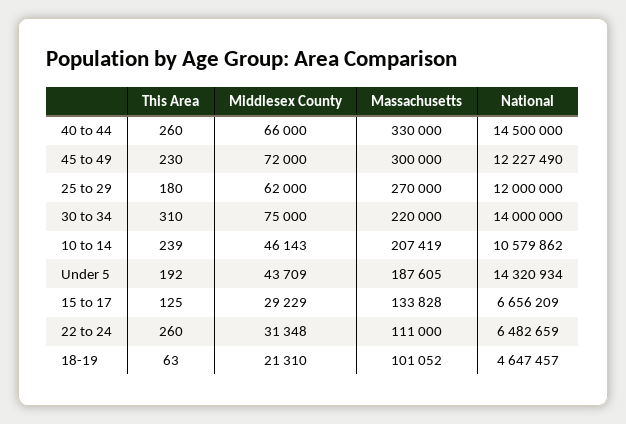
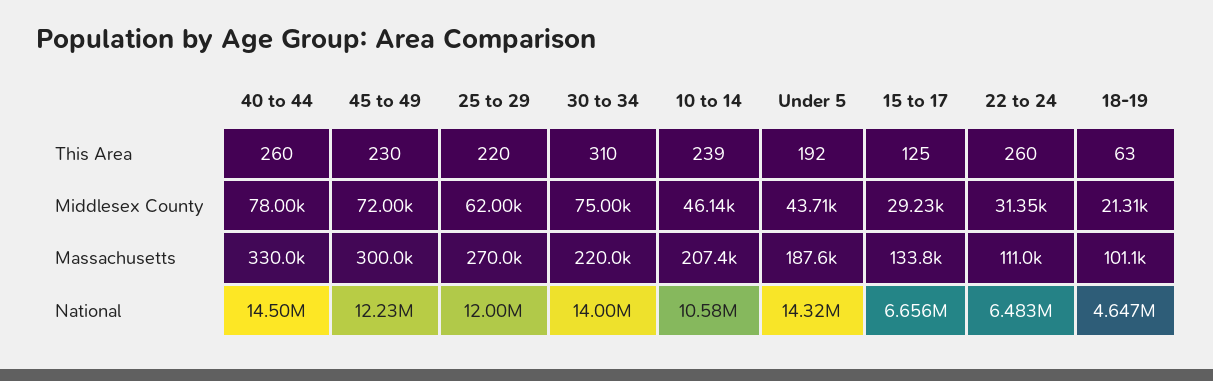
Middlesex County, 40 to 44: 66000 -> 78000
This Area, 25 to 29: 180 -> 220

